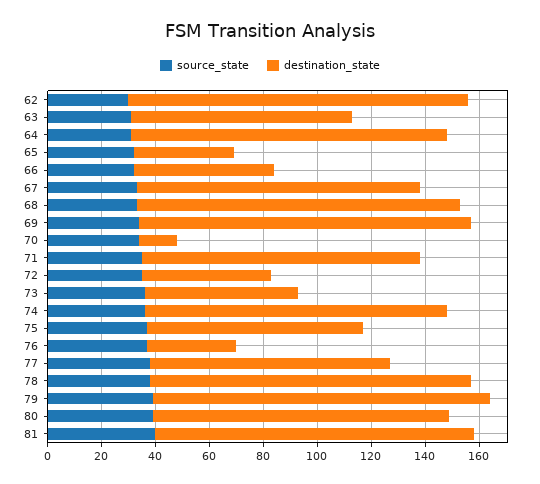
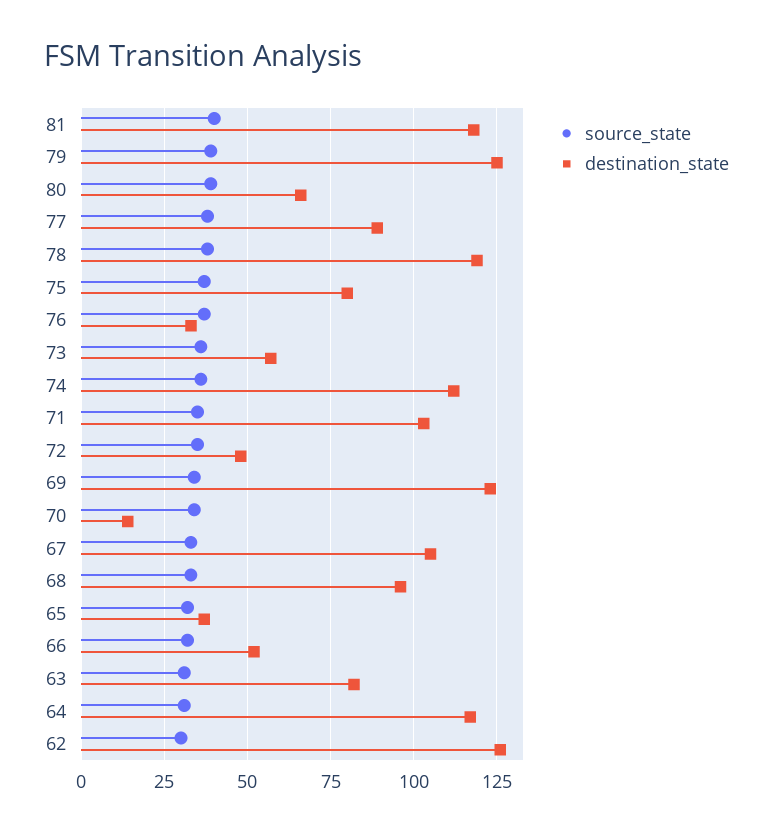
destination_state, 68: 120 -> 95
destination_state, 80: 110 -> 65

